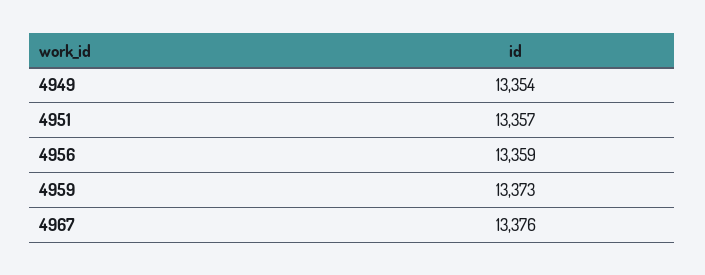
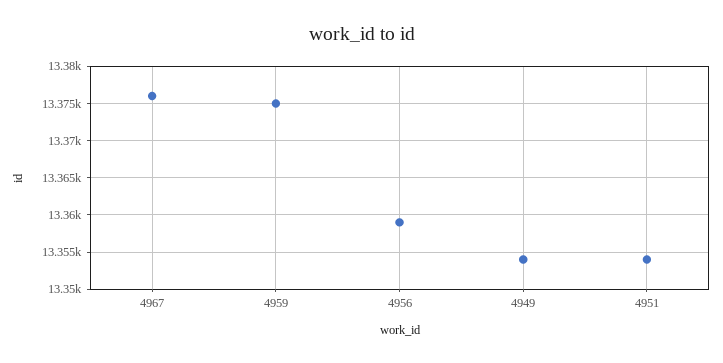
4951: 13357 -> 13354
4959: 13373 -> 13375

